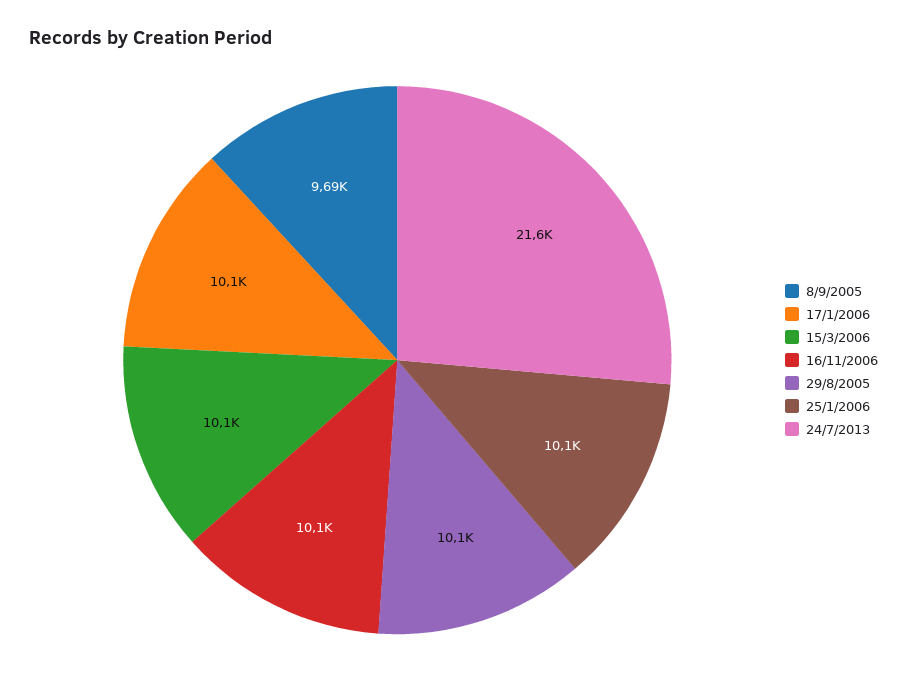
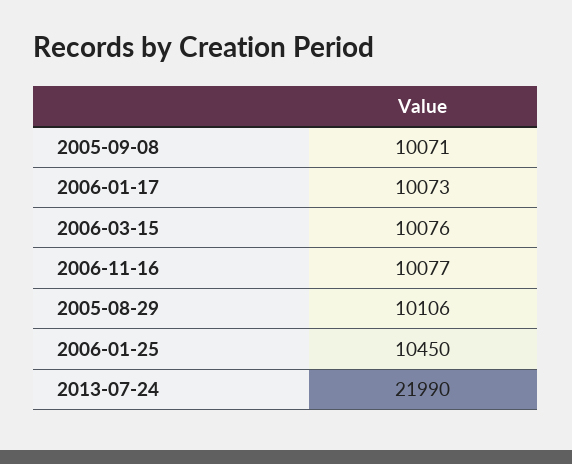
8/9/2005: 9690 -> 10071
25/1/2006: 10100 -> 10450
24/7/2013: 21600 -> 21990

